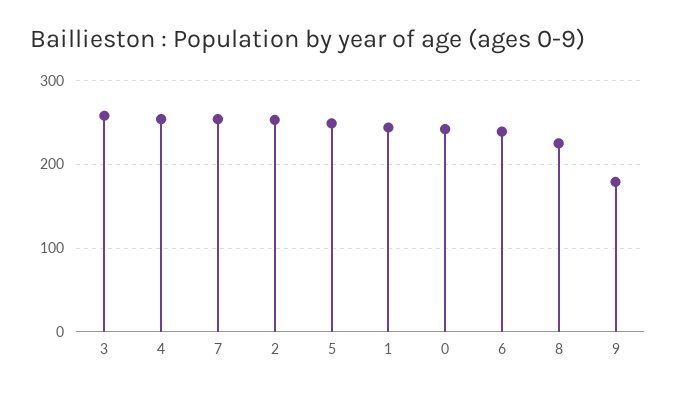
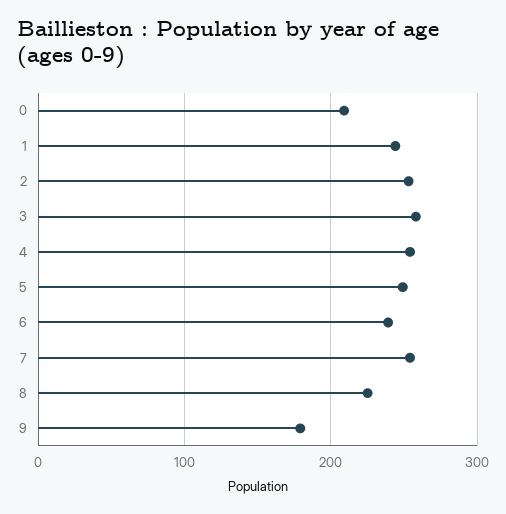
0: 240 -> 210

